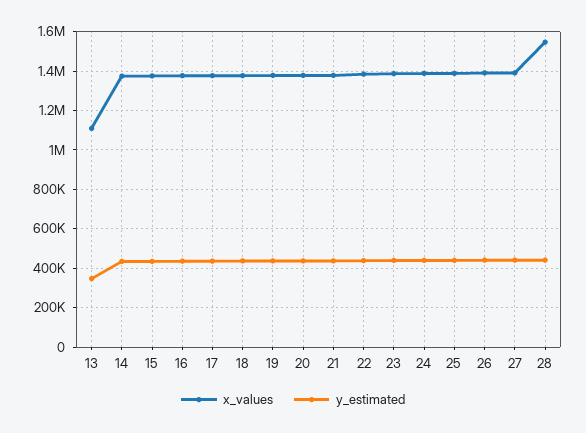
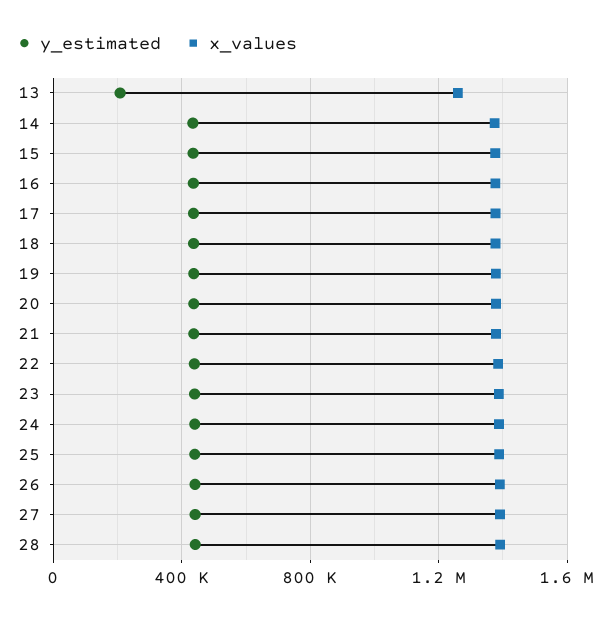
x_values, 13: 1100000 -> 1250000
y_estimated, 13: 350000 -> 200000
x_values, 28: 1550000 -> 1400000

